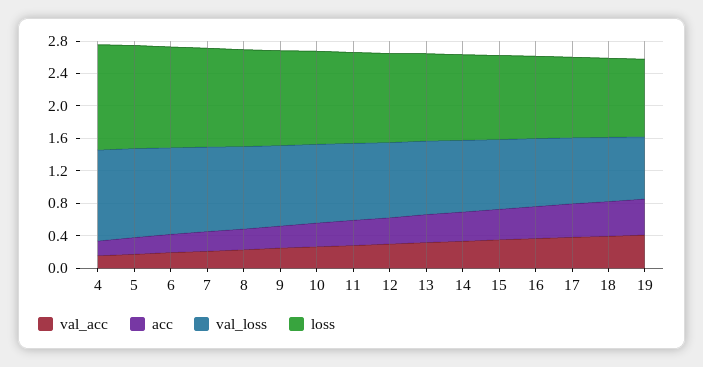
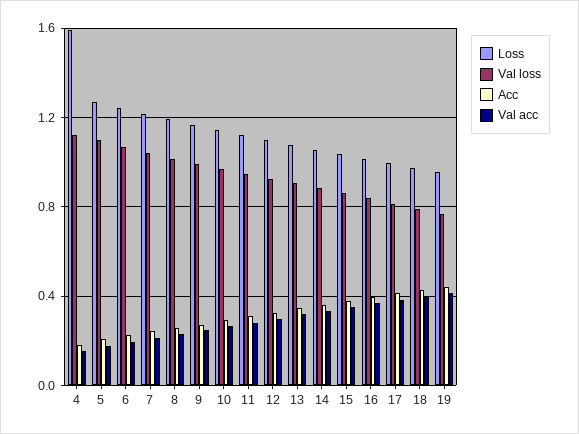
loss, 4: 1.3 -> 1.6

